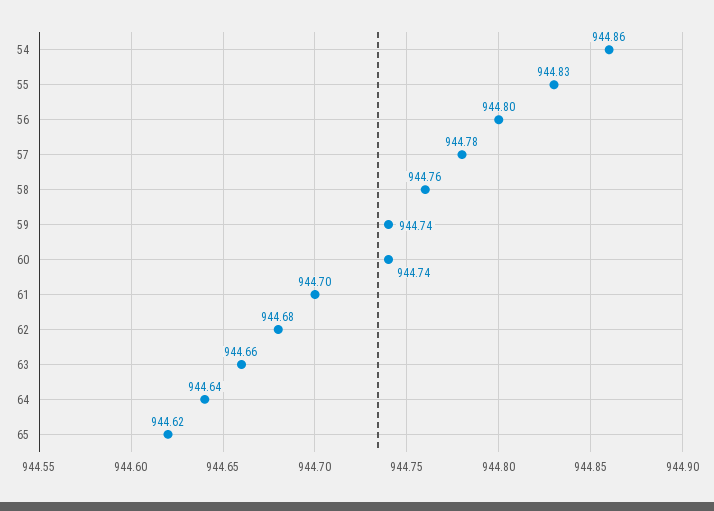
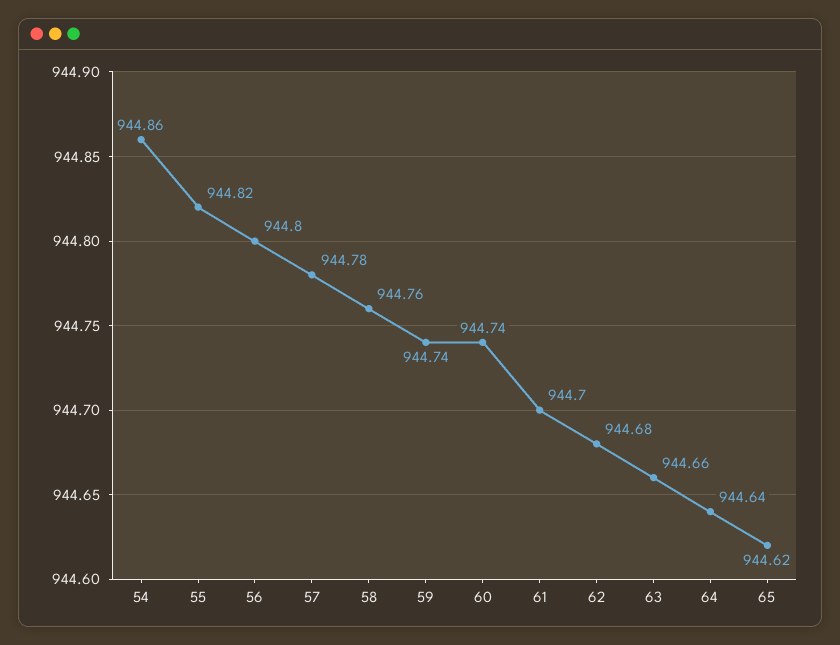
55: 944.83 -> 944.82

